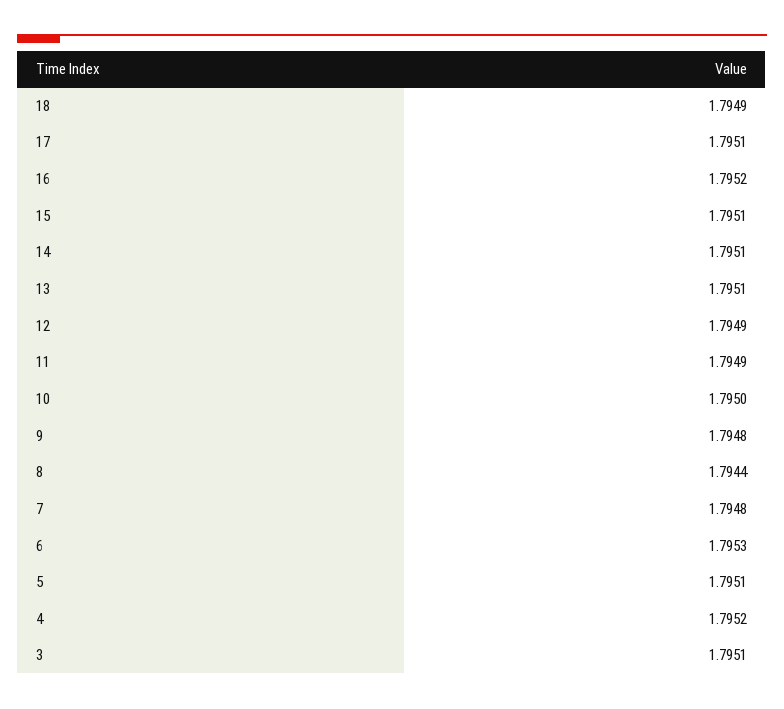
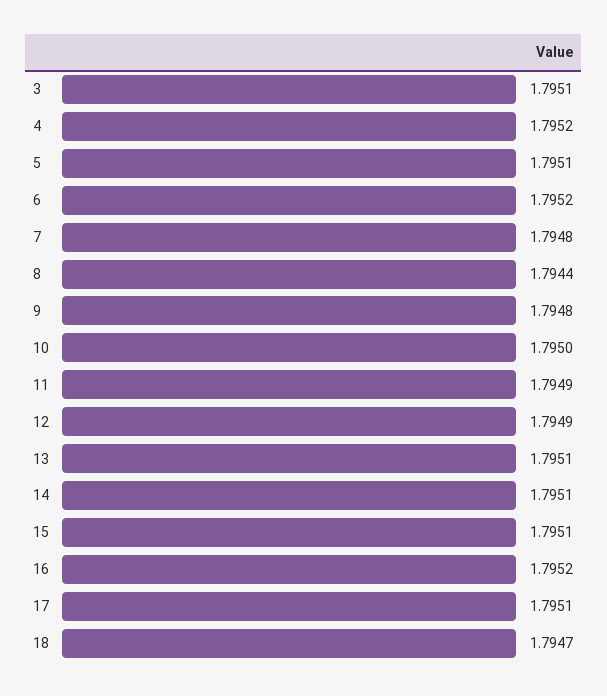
18: 1.7949 -> 1.7947
6: 1.7953 -> 1.7952

